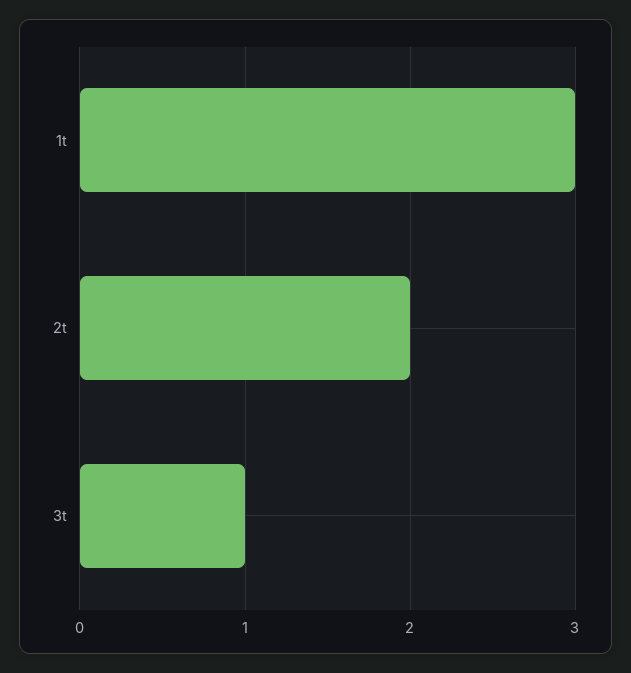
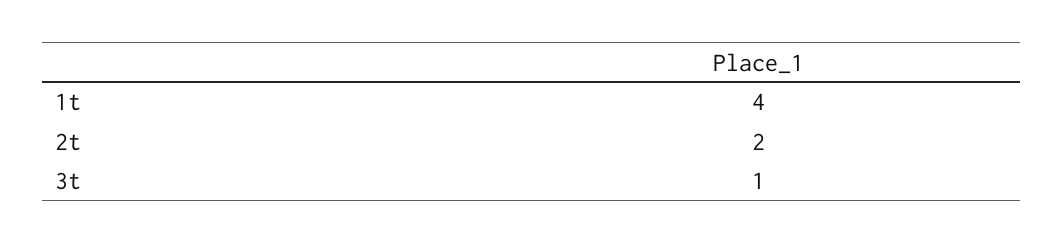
1t: 3 -> 4

